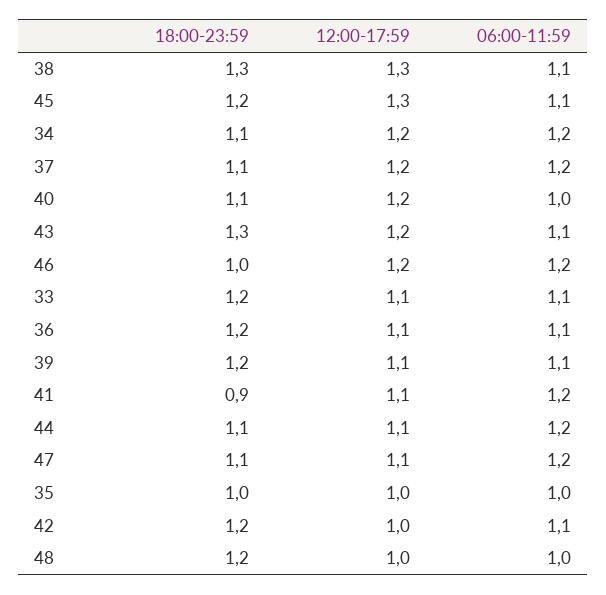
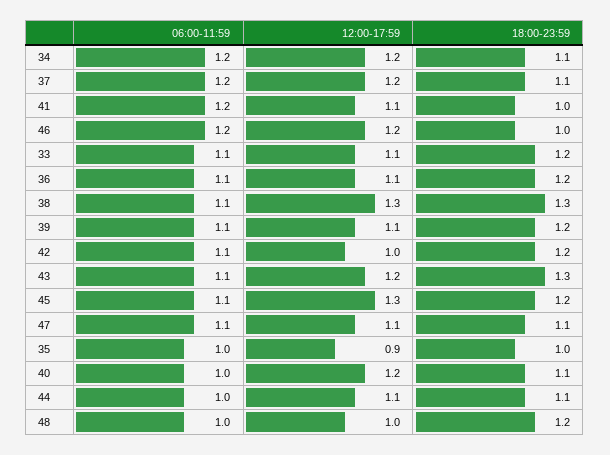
18:00-23:59, 41: 0.9 -> 1
06:00-11:59, 44: 1.2 -> 1
06:00-11:59, 47: 1.2 -> 1.1
12:00-17:59, 35: 1 -> 0.9

